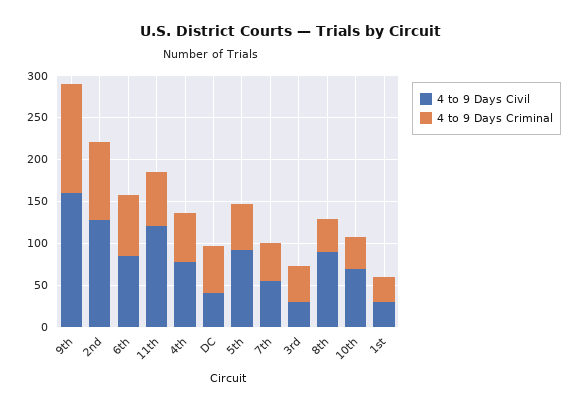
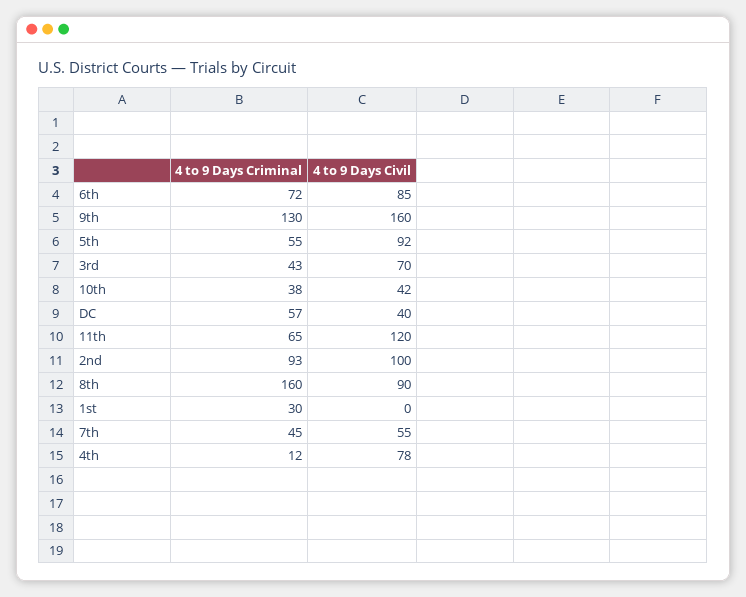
4 to 9 Days Civil, 2nd: 130 -> 100
4 to 9 Days Criminal, 4th: 60 -> 12
4 to 9 Days Civil, 3rd: 30 -> 70
4 to 9 Days Criminal, 8th: 40 -> 160
4 to 9 Days Civil, 10th: 70 -> 42
4 to 9 Days Civil, 1st: 30 -> 0

